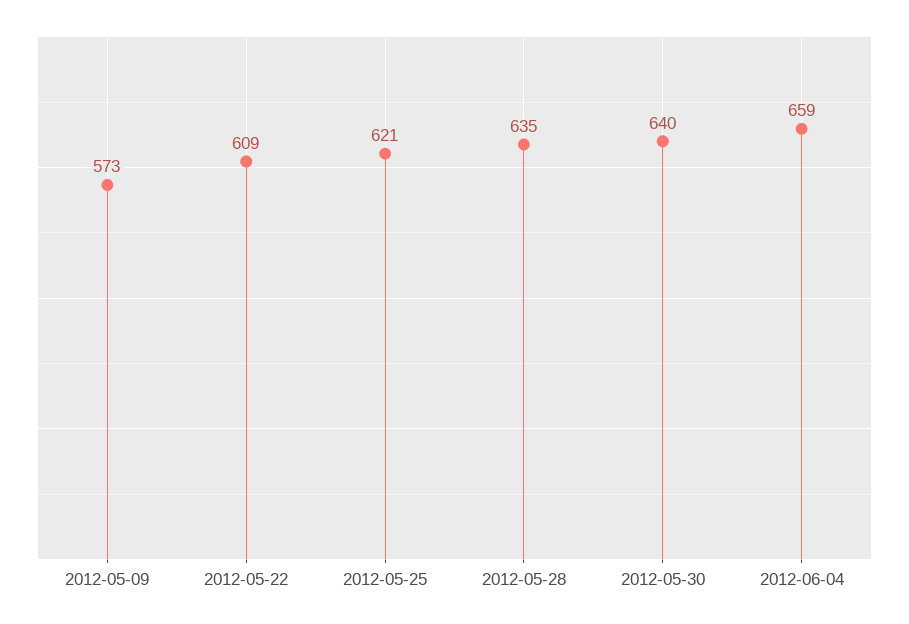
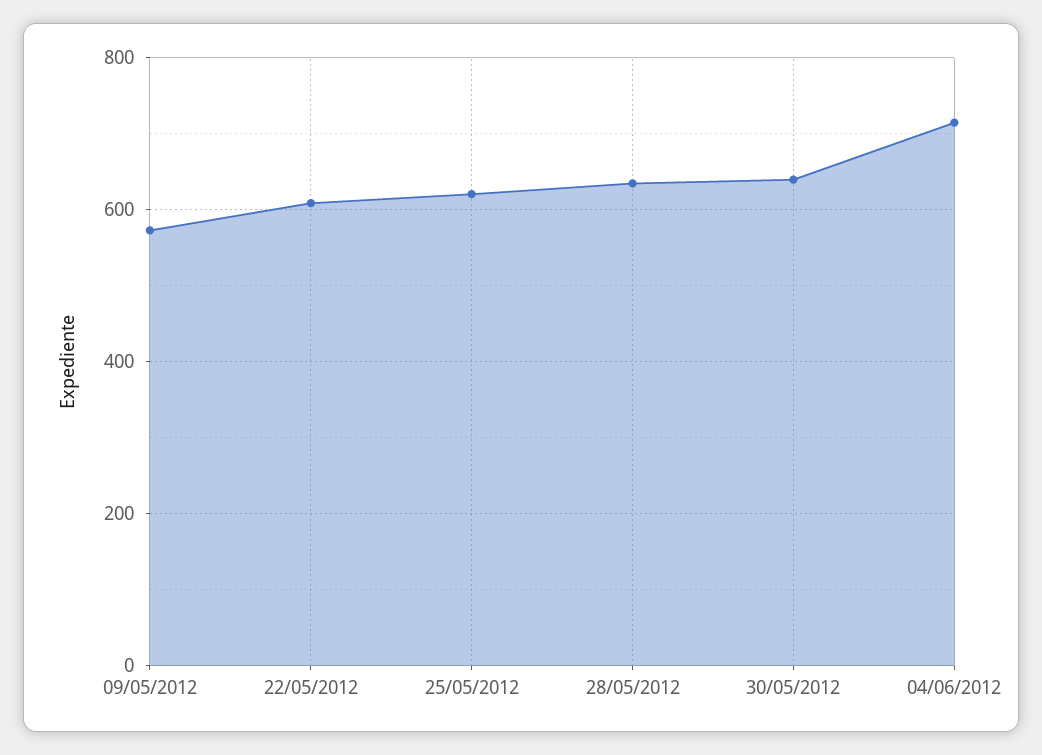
2012-06-04: 659 -> 720

